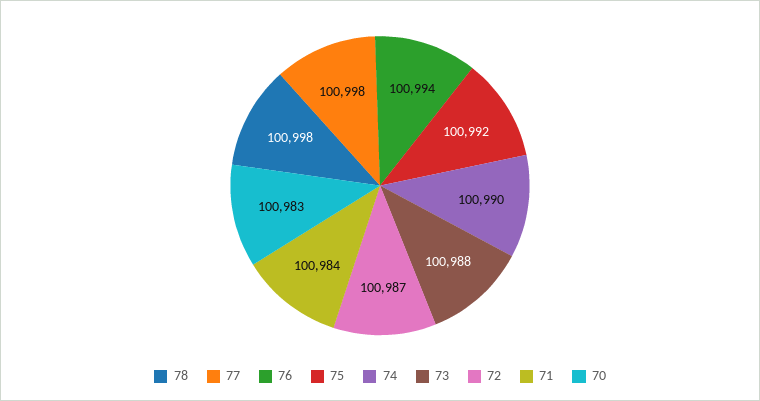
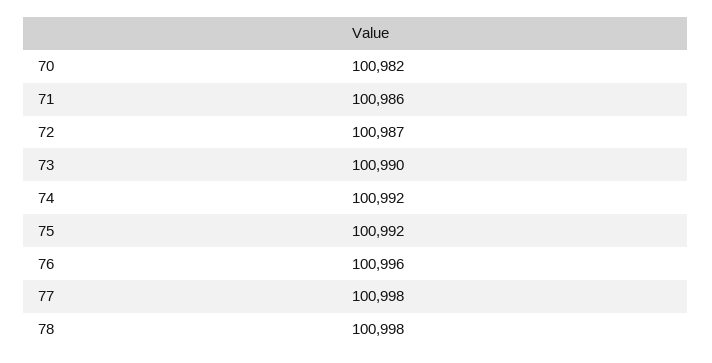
76: 100994 -> 100996
74: 100990 -> 100992
73: 100988 -> 100990
71: 100984 -> 100986
70: 100983 -> 100982

